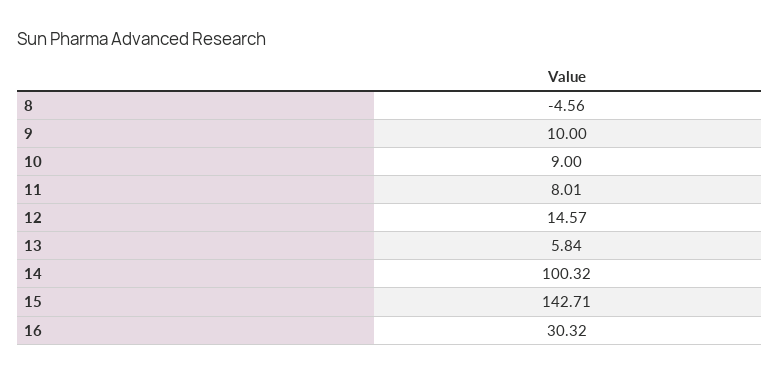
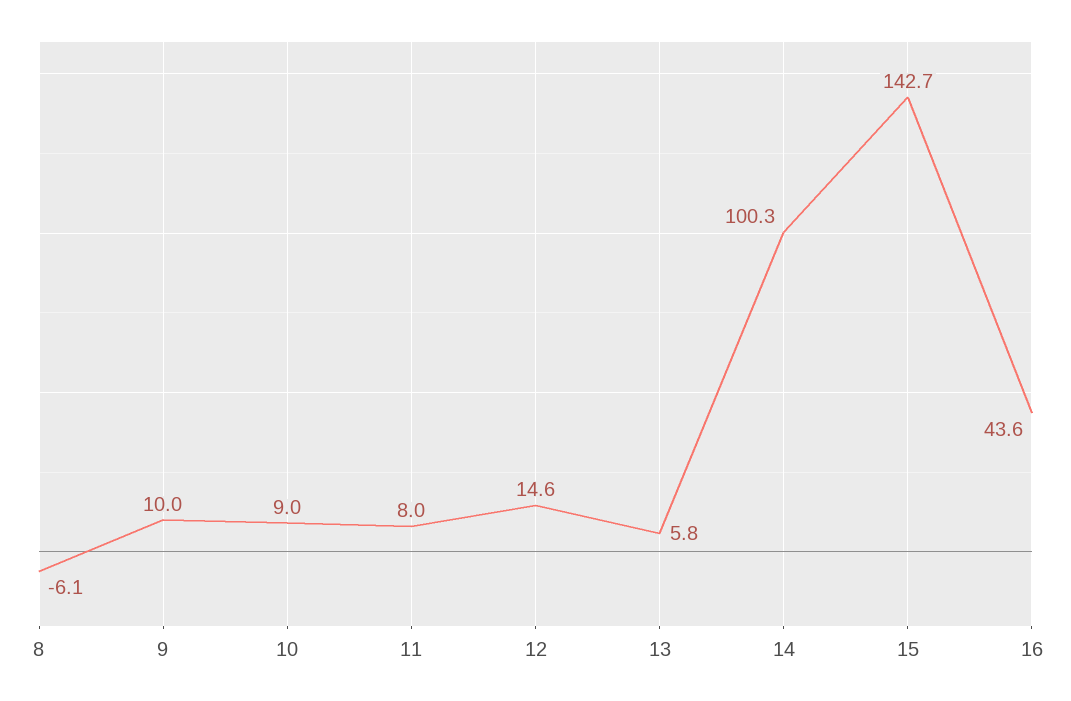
8: -4.56 -> -6.1
16: 30.32 -> 43.6

